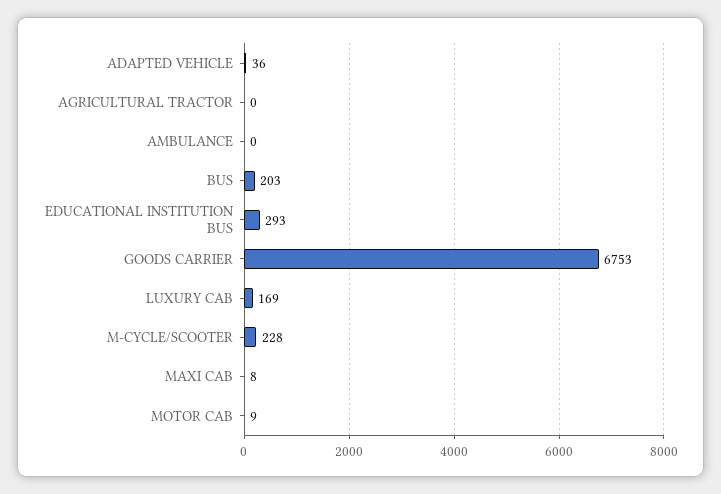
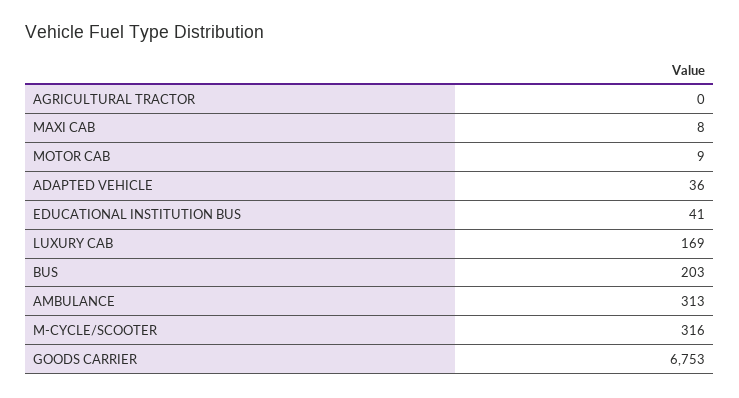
AMBULANCE: 0 -> 313
EDUCATIONAL INSTITUTION BUS: 293 -> 41
M-CYCLE/SCOOTER: 228 -> 316

